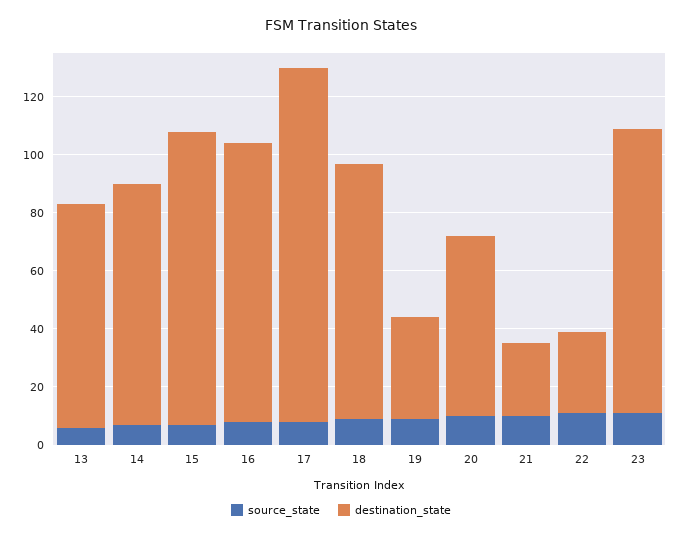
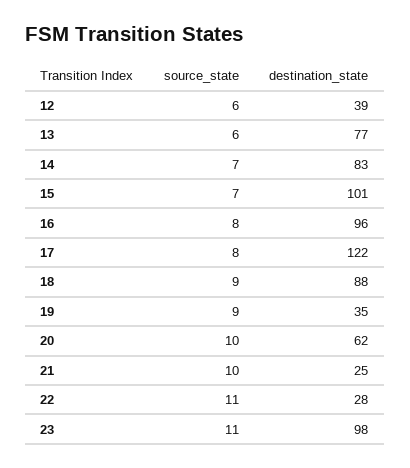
source_state, 12: none -> 6
destination_state, 12: none -> 39

